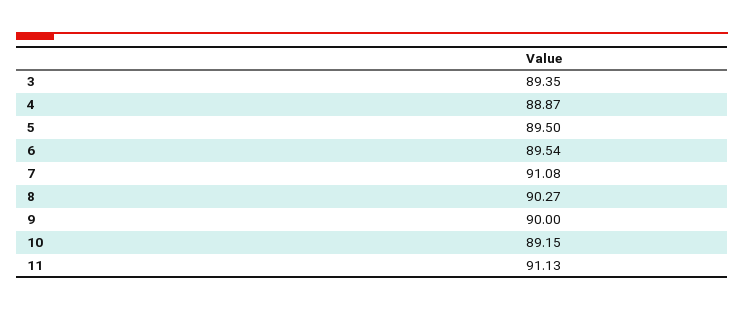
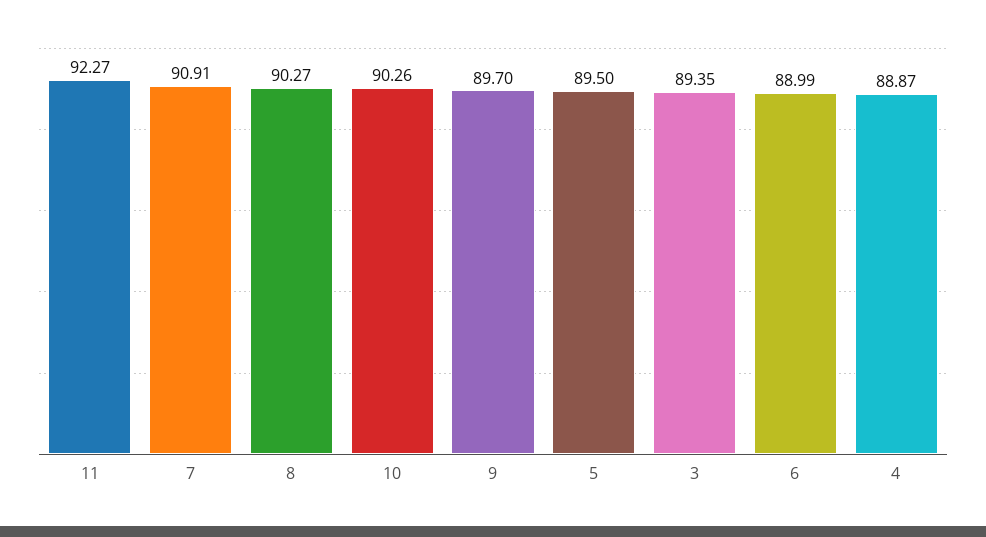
6: 89.54 -> 88.99
7: 91.08 -> 90.91
9: 90 -> 89.7
10: 89.15 -> 90.26
11: 91.13 -> 92.27

